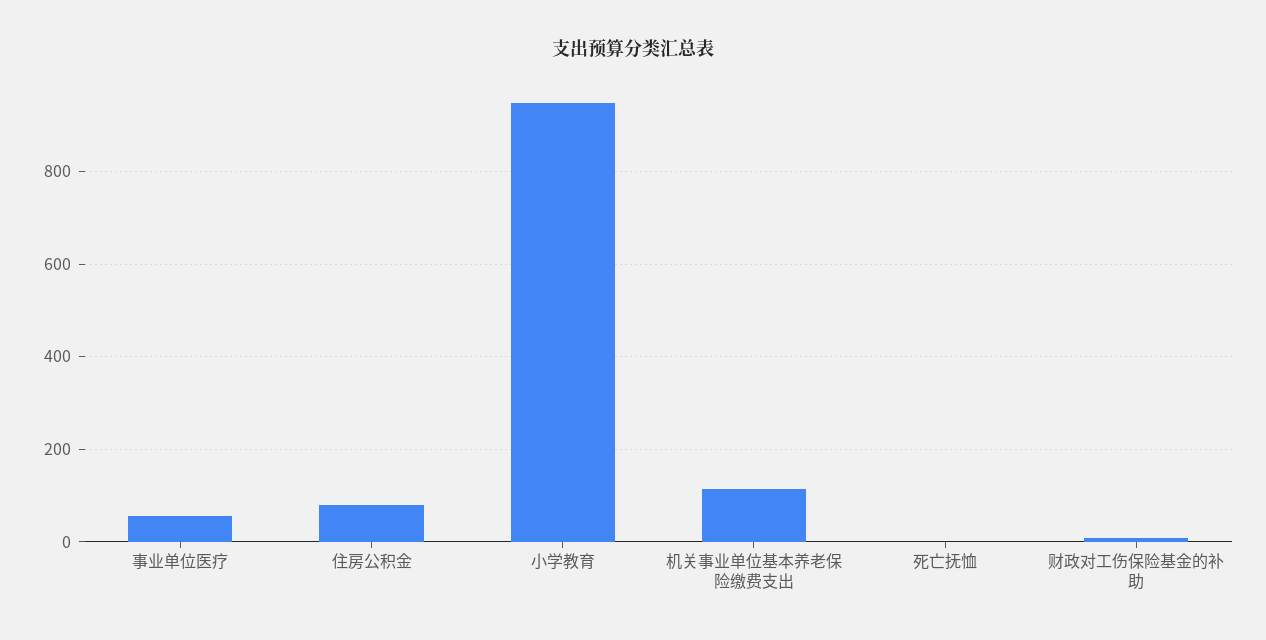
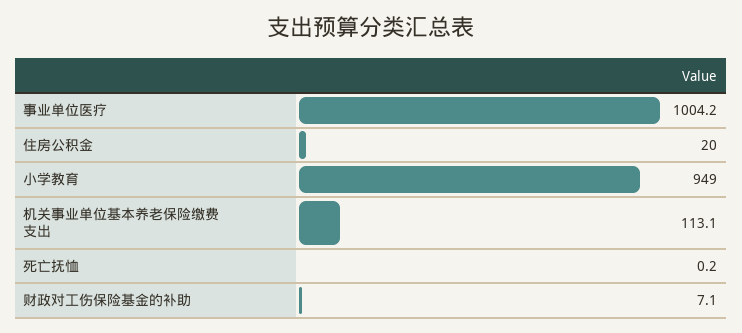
事业单位医疗: 60 -> 1004.2
住房公积金: 80 -> 20

